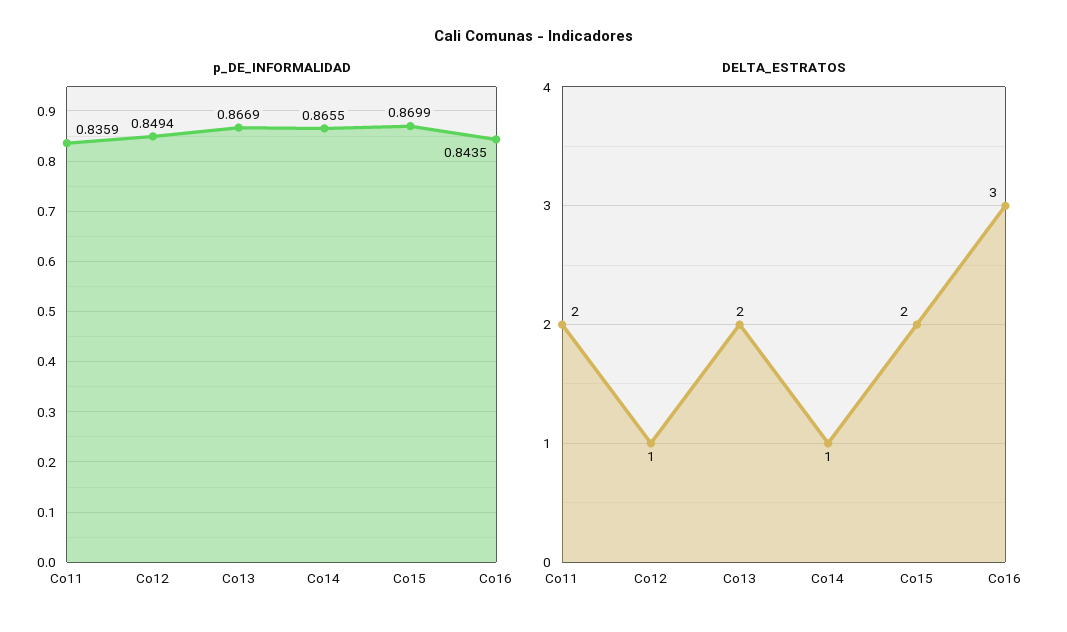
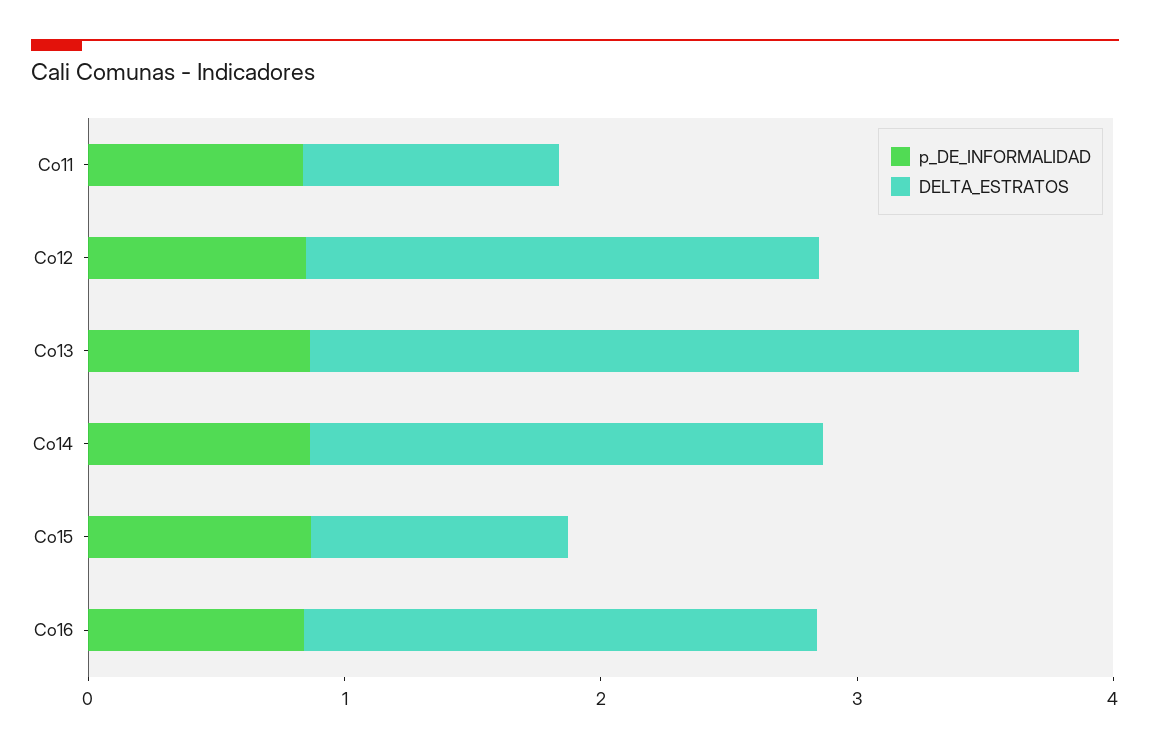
DELTA_ESTRATOS, Co11: 2 -> 1
DELTA_ESTRATOS, Co12: 1 -> 2
DELTA_ESTRATOS, Co13: 2 -> 3
DELTA_ESTRATOS, Co14: 1 -> 2
DELTA_ESTRATOS, Co15: 2 -> 1
DELTA_ESTRATOS, Co16: 3 -> 2

